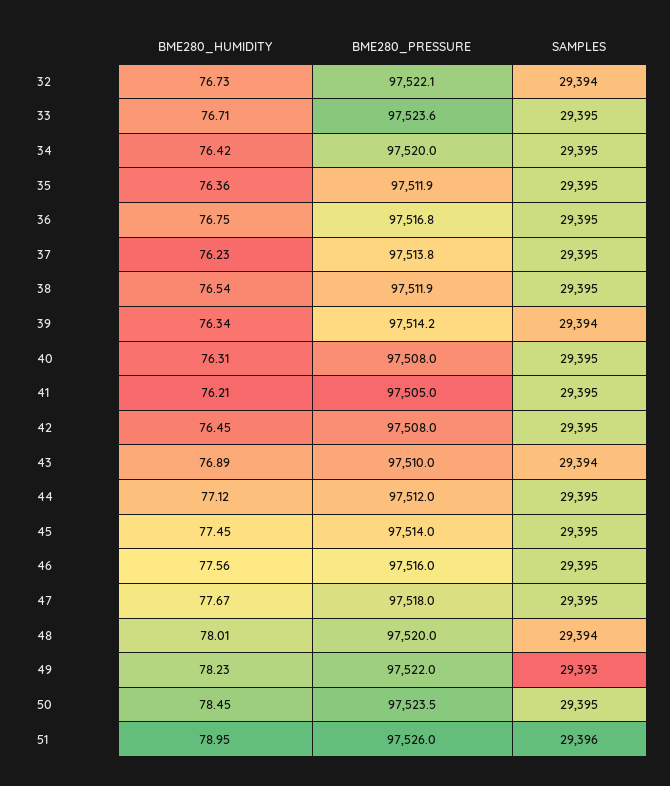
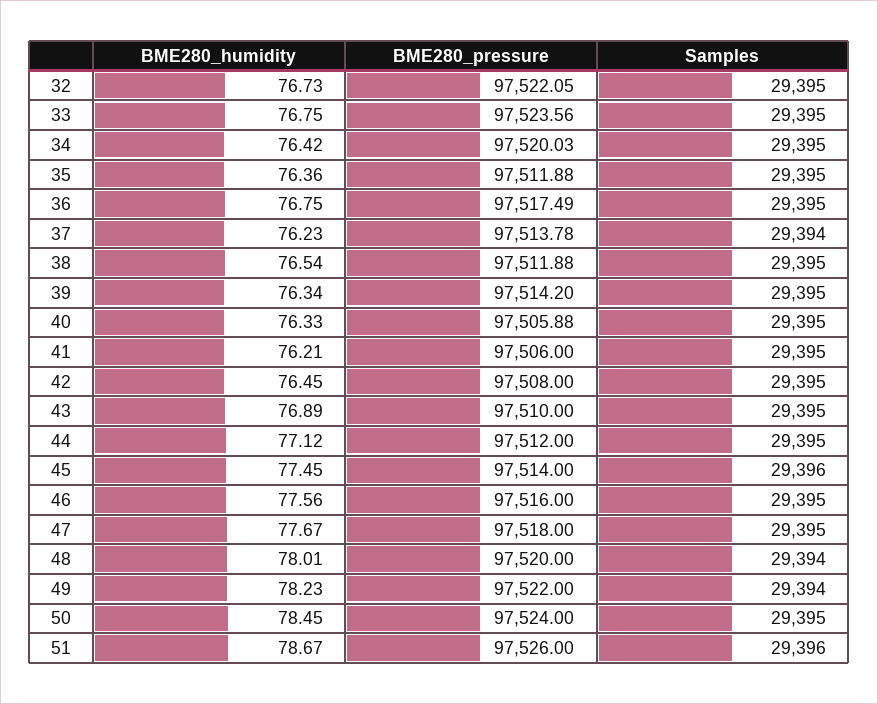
SAMPLES, 32: 29394 -> 29395
BME280_HUMIDITY, 33: 76.71 -> 76.75
BME280_PRESSURE, 36: 97516.8 -> 97517.49
SAMPLES, 37: 29395 -> 29394
SAMPLES, 39: 29394 -> 29395
BME280_HUMIDITY, 40: 76.31 -> 76.33
BME280_PRESSURE, 40: 97508 -> 97505.88
BME280_PRESSURE, 41: 97505 -> 97506
SAMPLES, 43: 29394 -> 29395
SAMPLES, 45: 29395 -> 29396
SAMPLES, 49: 29393 -> 29394
BME280_PRESSURE, 50: 97523.5 -> 97524
BME280_HUMIDITY, 51: 78.95 -> 78.67

